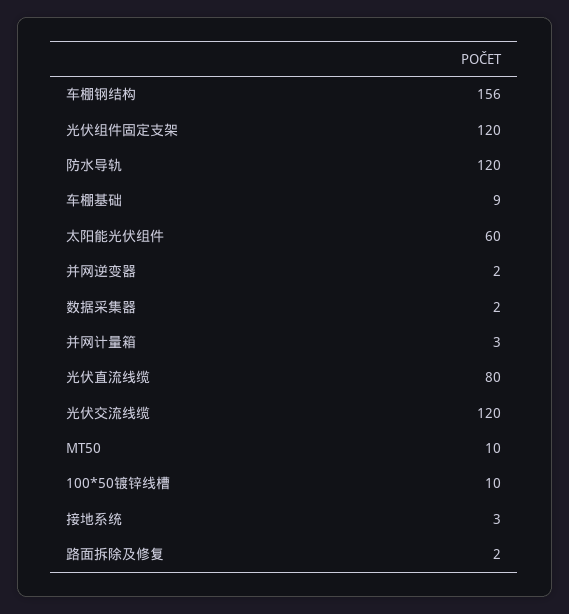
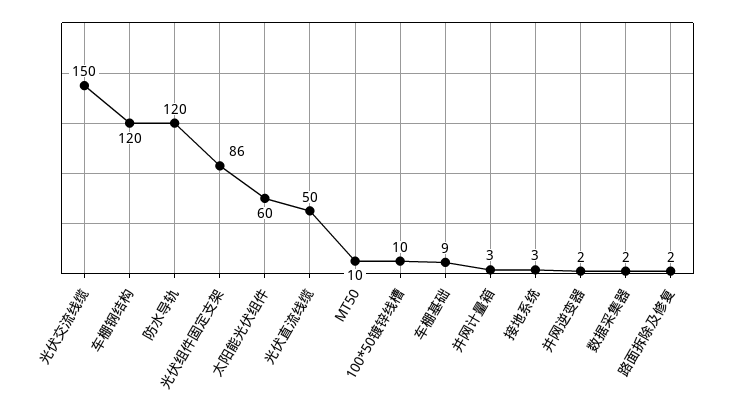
车棚钢结构: 156 -> 120
光伏组件固定支架: 120 -> 86
光伏直流线缆: 80 -> 50
光伏交流线缆: 120 -> 150

